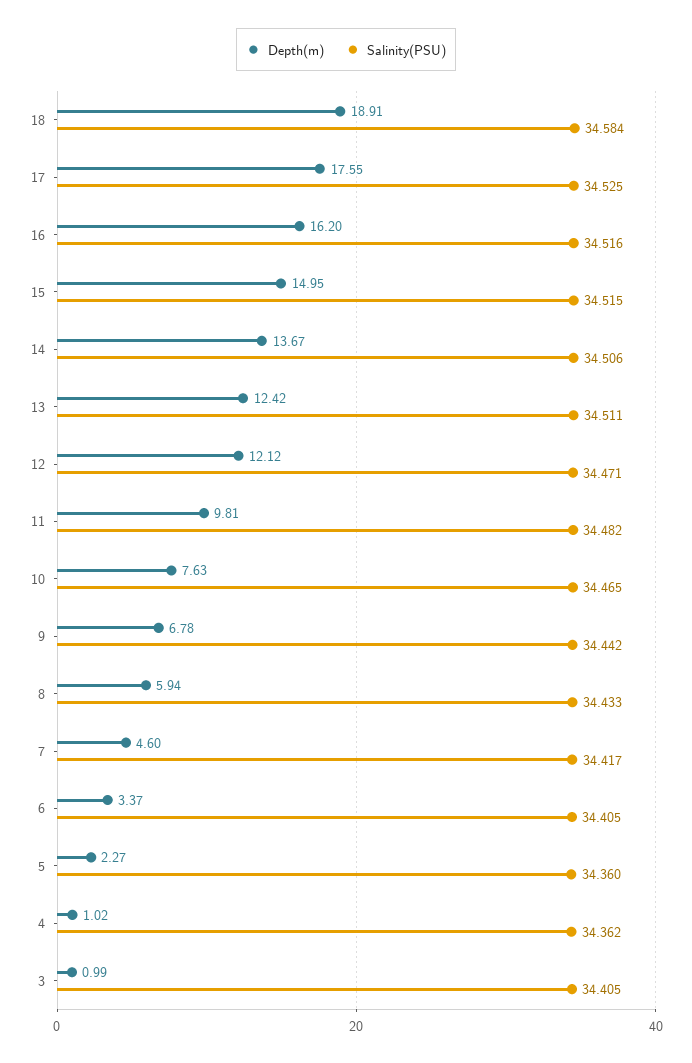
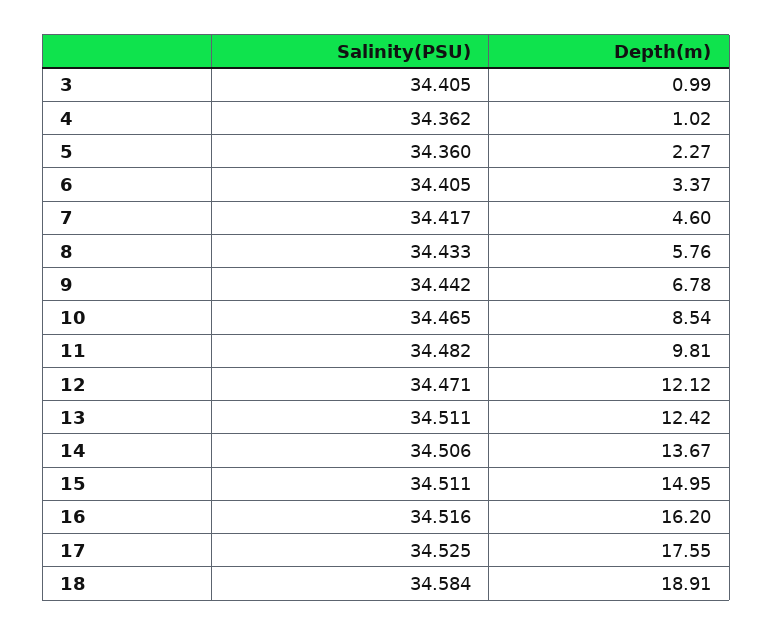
Salinity(PSU), 15: 34.515 -> 34.511
Depth(m), 10: 7.63 -> 8.54
Depth(m), 8: 5.94 -> 5.76

